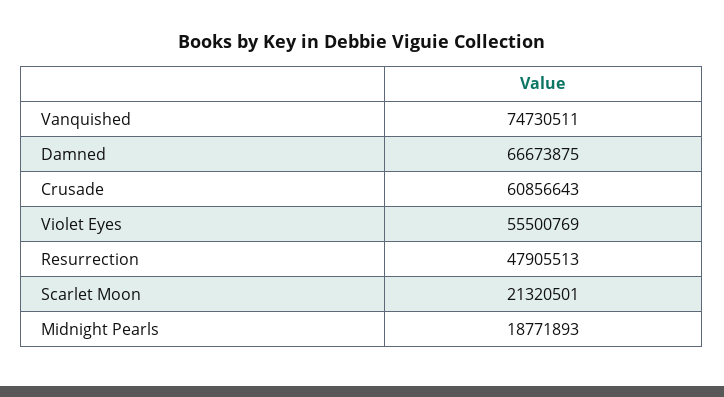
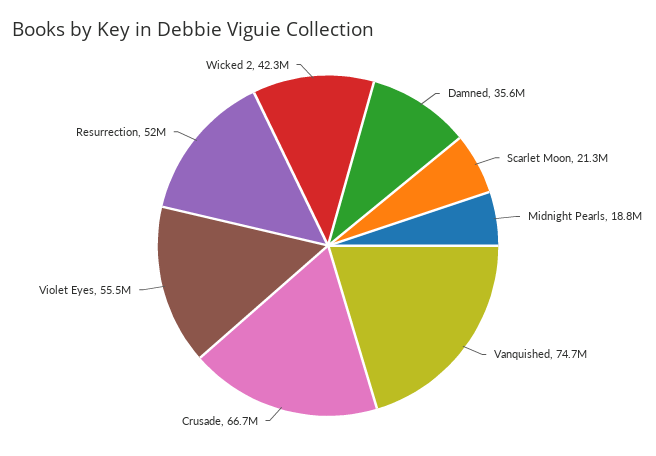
Damned: 66673875 -> 35600000
Crusade: 60856643 -> 66700000
Resurrection: 47905513 -> 52000000
Wicked 2: none -> 42300000

